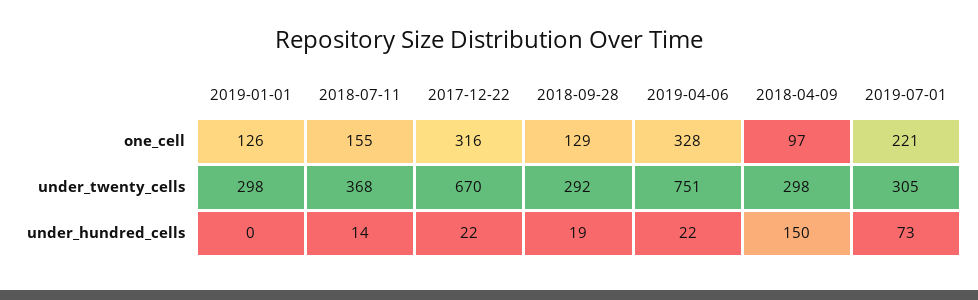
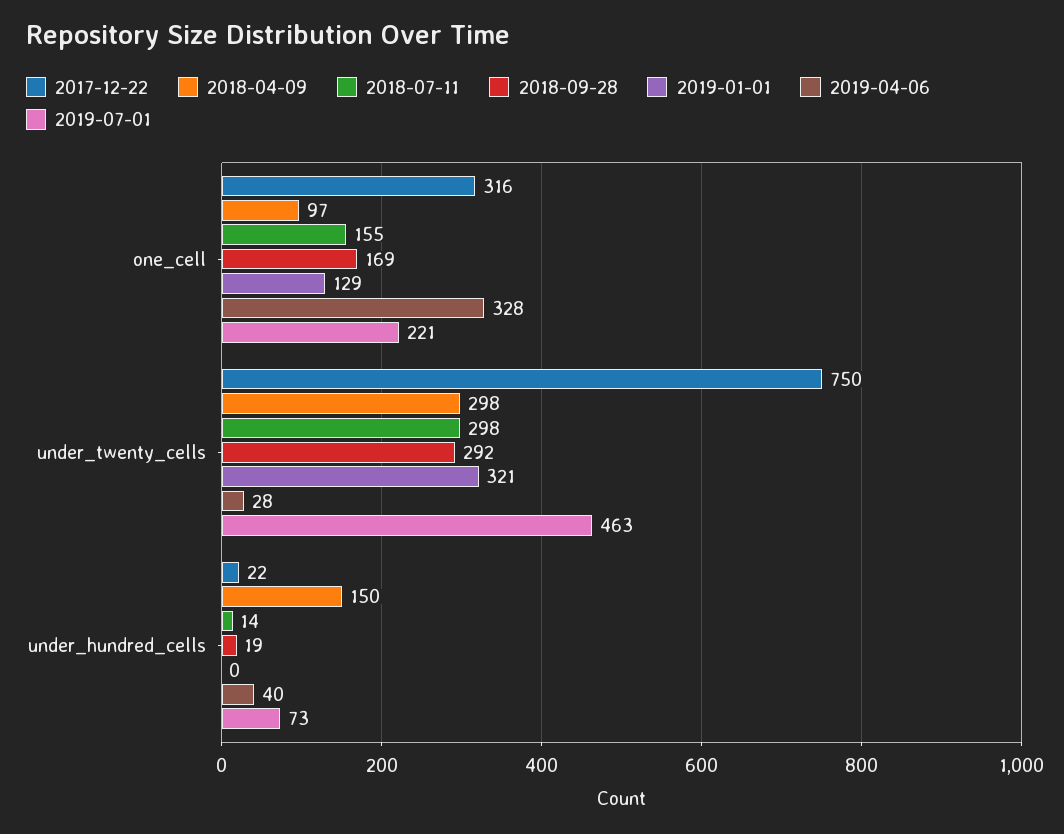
2019-01-01, one_cell: 126 -> 129
2018-09-28, one_cell: 129 -> 169
2019-01-01, under_twenty_cells: 298 -> 321
2018-07-11, under_twenty_cells: 368 -> 298
2017-12-22, under_twenty_cells: 670 -> 750
2019-04-06, under_twenty_cells: 751 -> 28
2019-07-01, under_twenty_cells: 305 -> 463
2019-04-06, under_hundred_cells: 22 -> 40

